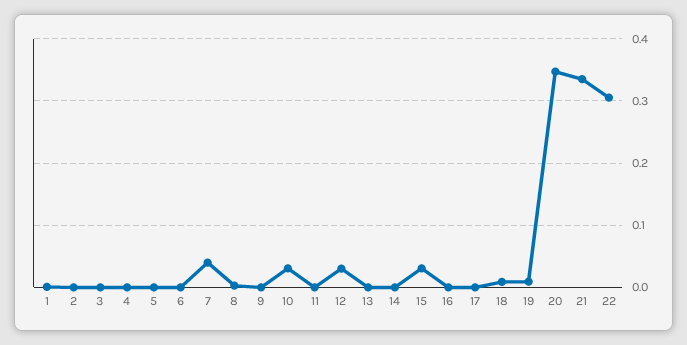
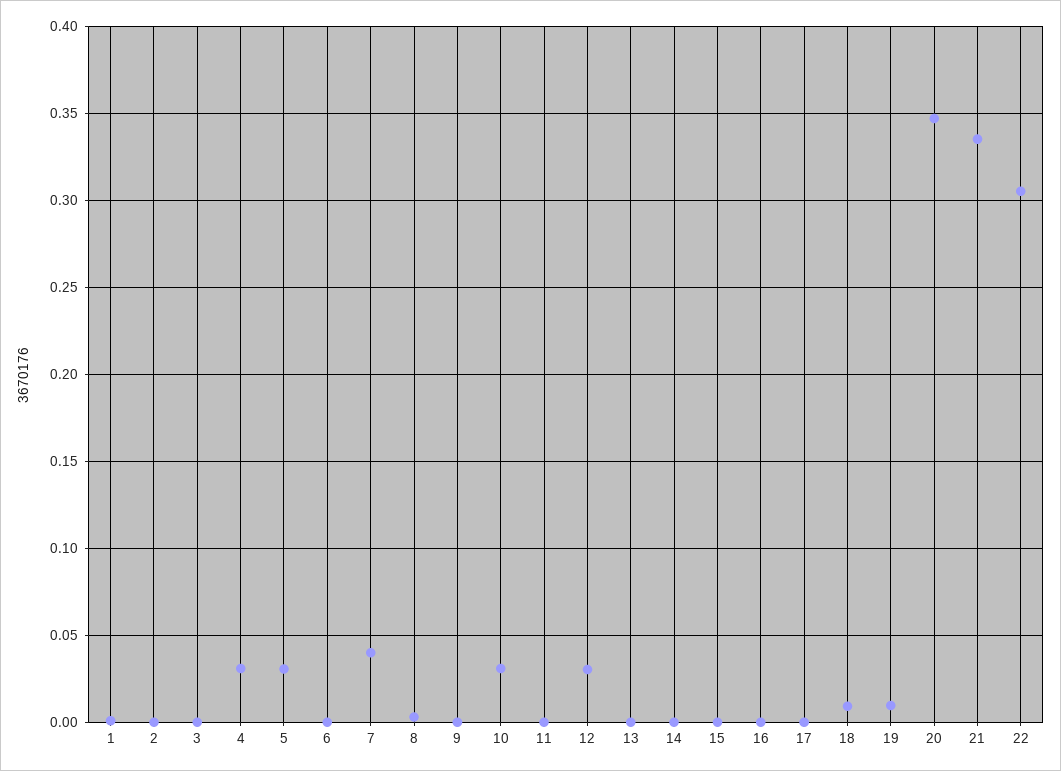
4: 0 -> 0.03
5: 0 -> 0.03
15: 0.03 -> 0

